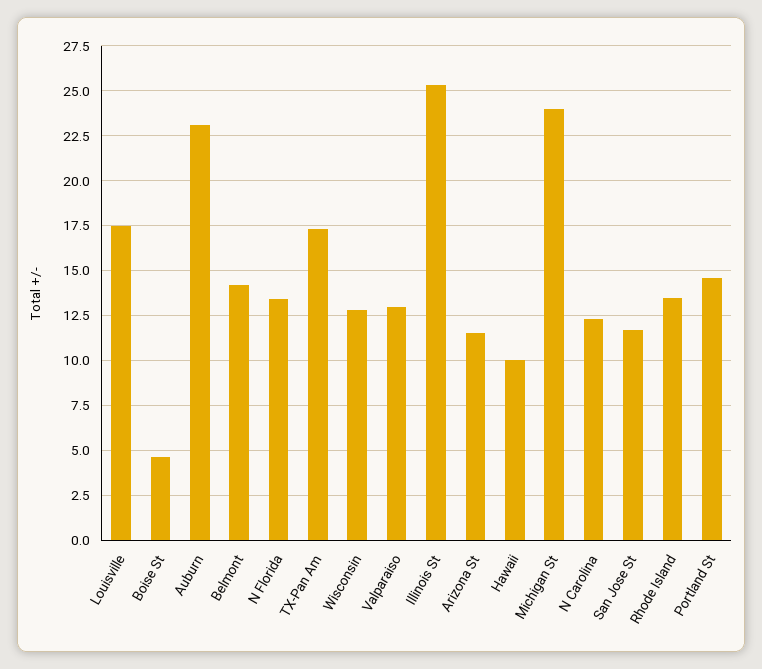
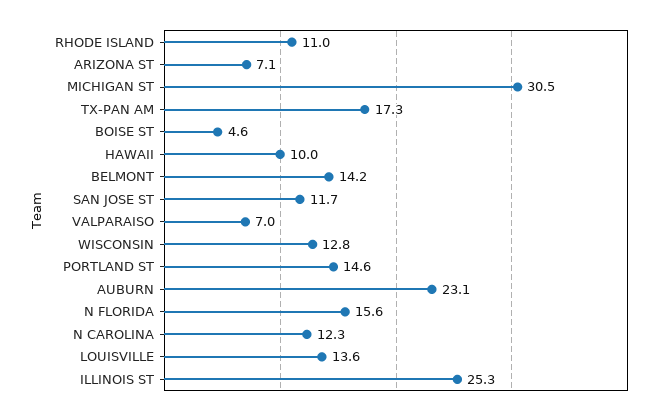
Louisville: 17.5 -> 13.6
N Florida: 13.5 -> 15.6
Valparaiso: 13 -> 7
Arizona St: 11.5 -> 7.1
Michigan St: 24 -> 30.5
Rhode Island: 13.5 -> 11

